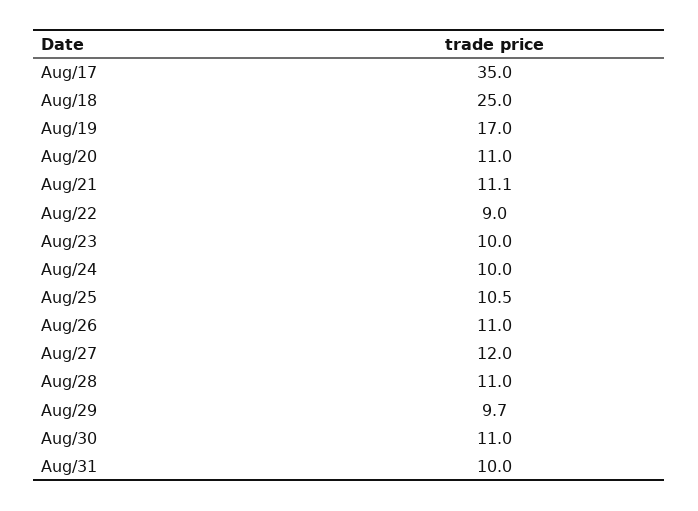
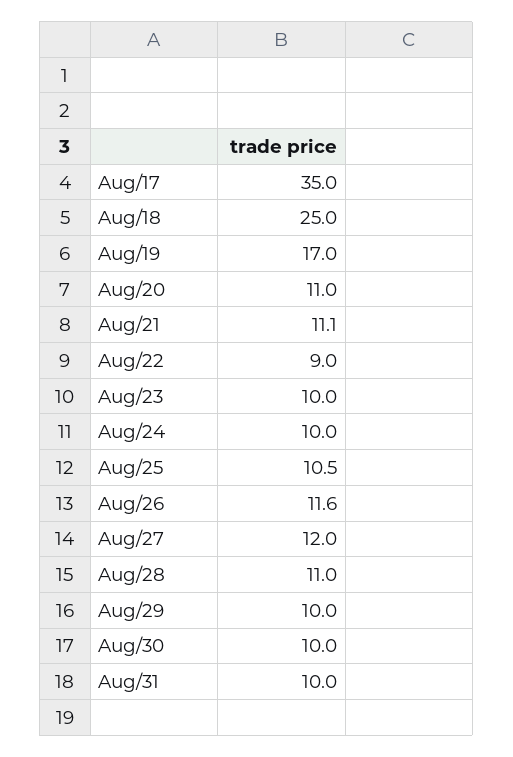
Aug/26: 11 -> 11.6
Aug/29: 9.7 -> 10
Aug/30: 11 -> 10

